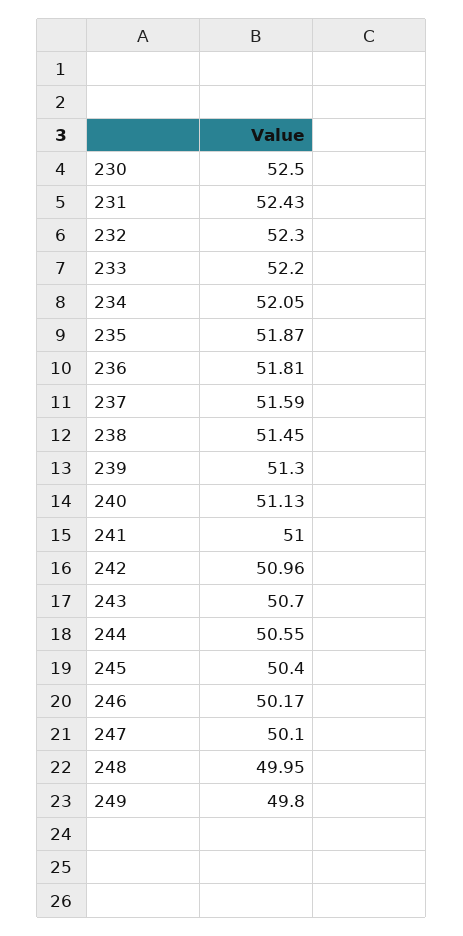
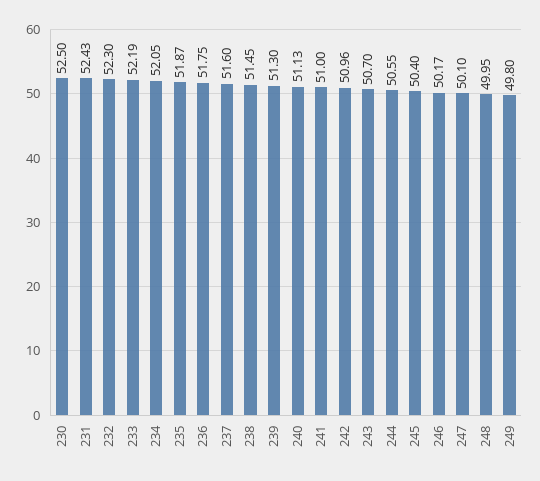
233: 52.2 -> 52.19
236: 51.81 -> 51.75
237: 51.59 -> 51.6

